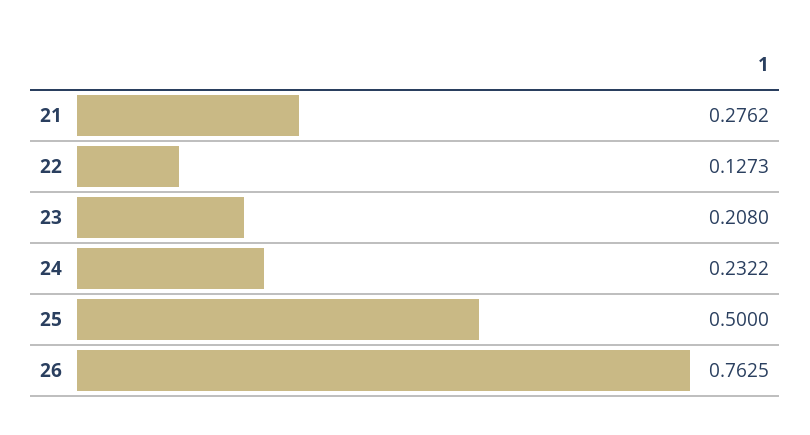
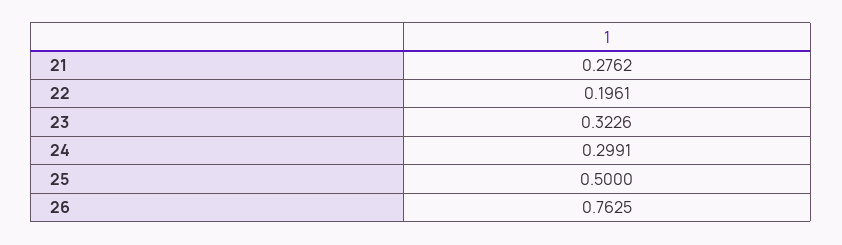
22: 0.1273 -> 0.1961
23: 0.208 -> 0.3226
24: 0.2322 -> 0.2991

